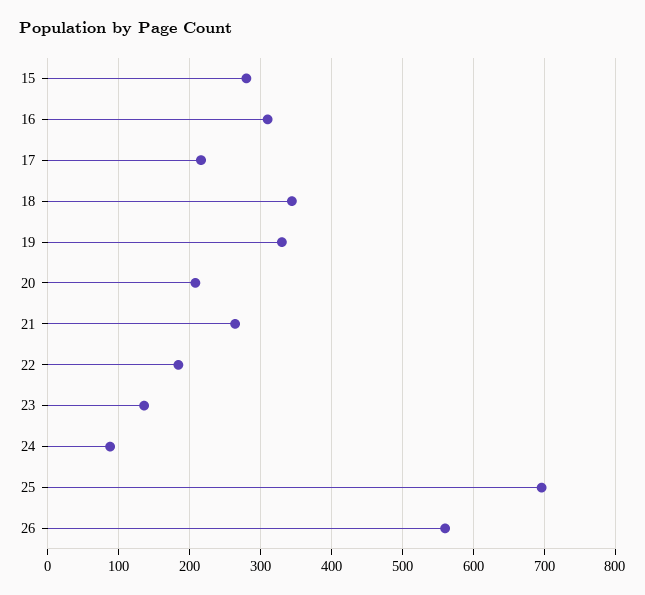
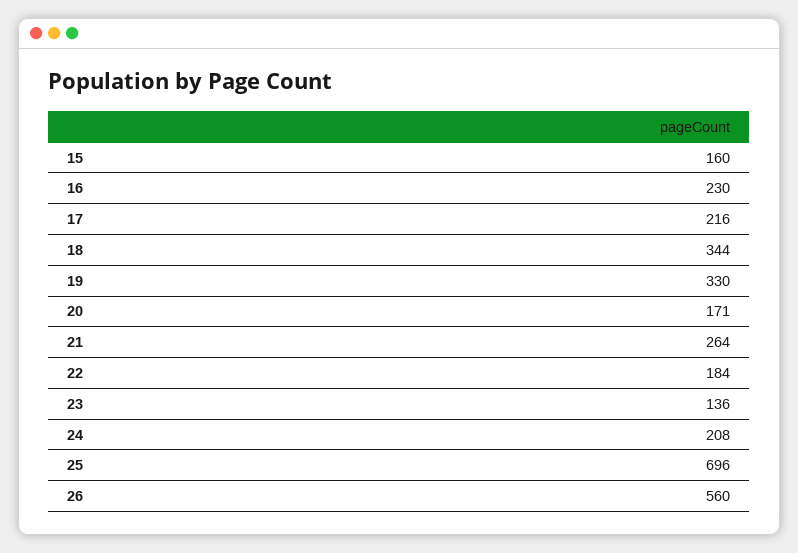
15: 280 -> 160
16: 310 -> 230
20: 210 -> 171
24: 90 -> 208

